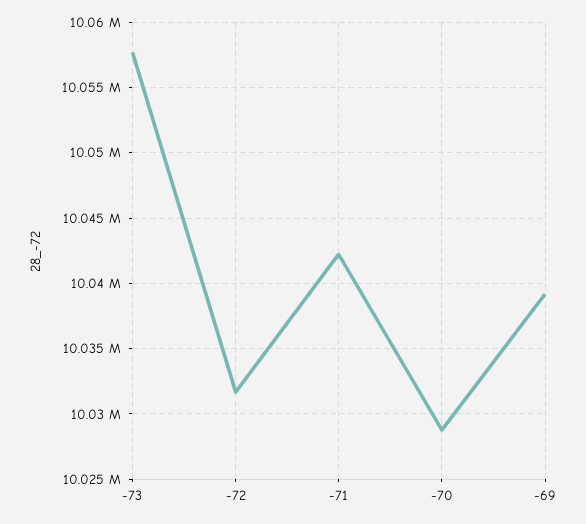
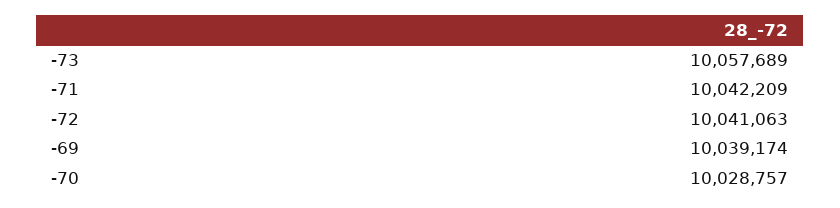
-72: 10031500 -> 10041063

